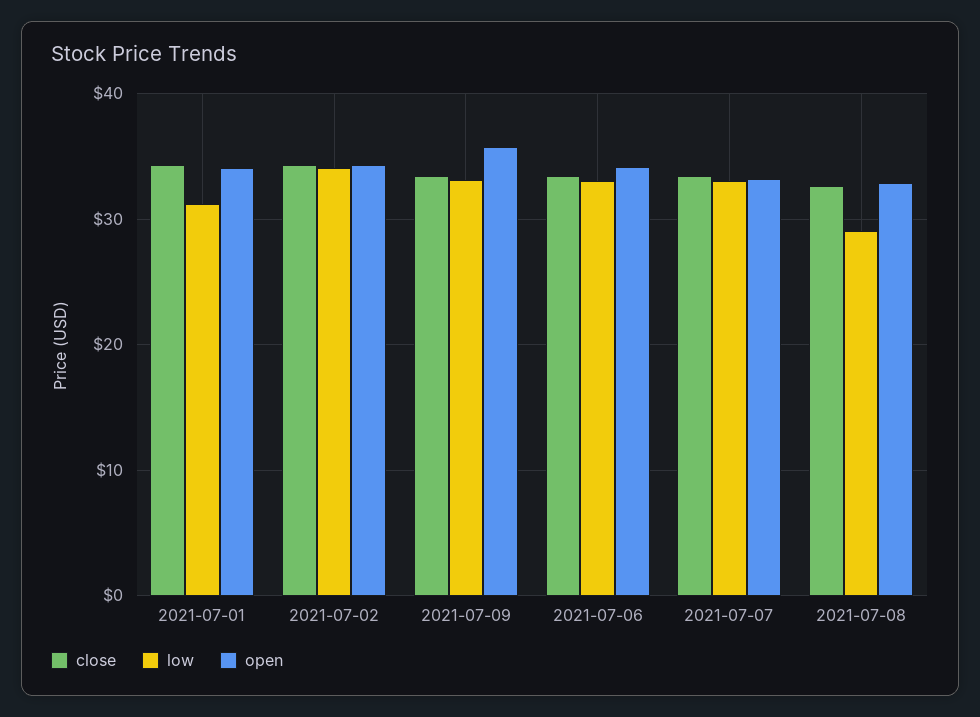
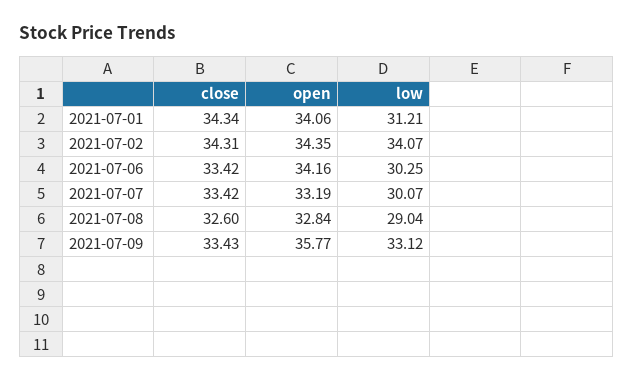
low, 2021-07-06: 33 -> 30.25
low, 2021-07-07: 33 -> 30.07

